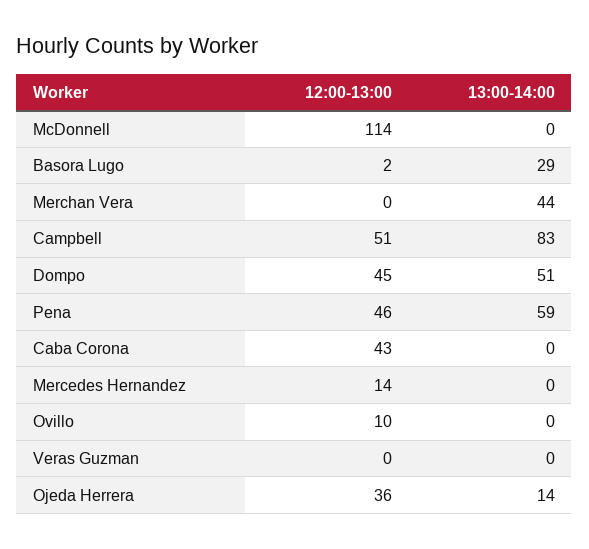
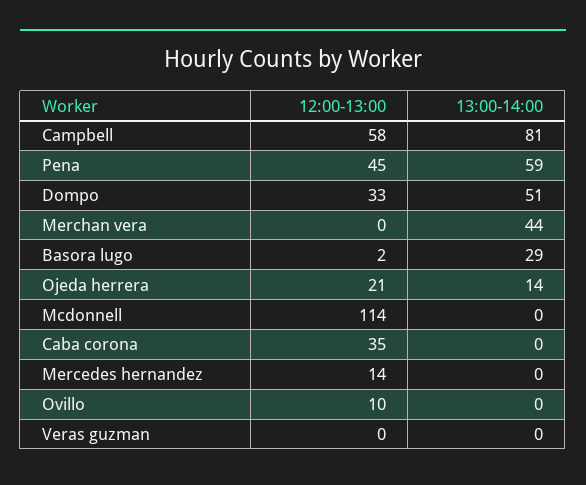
12:00-13:00, Campbell: 51 -> 58
13:00-14:00, Campbell: 83 -> 81
12:00-13:00, Dompo: 45 -> 33
12:00-13:00, Pena: 46 -> 45
12:00-13:00, Caba Corona: 43 -> 35
12:00-13:00, Ojeda Herrera: 36 -> 21

